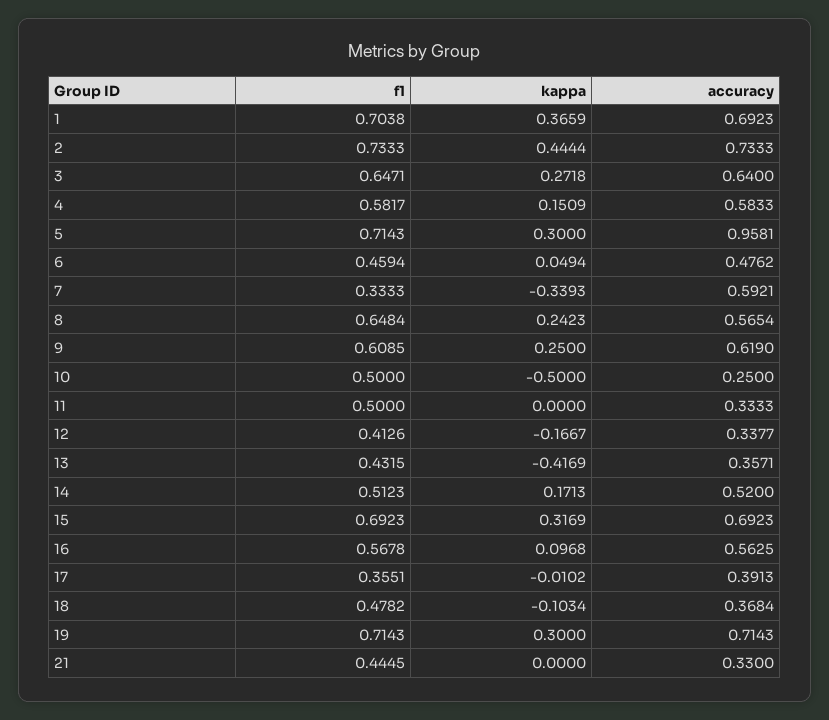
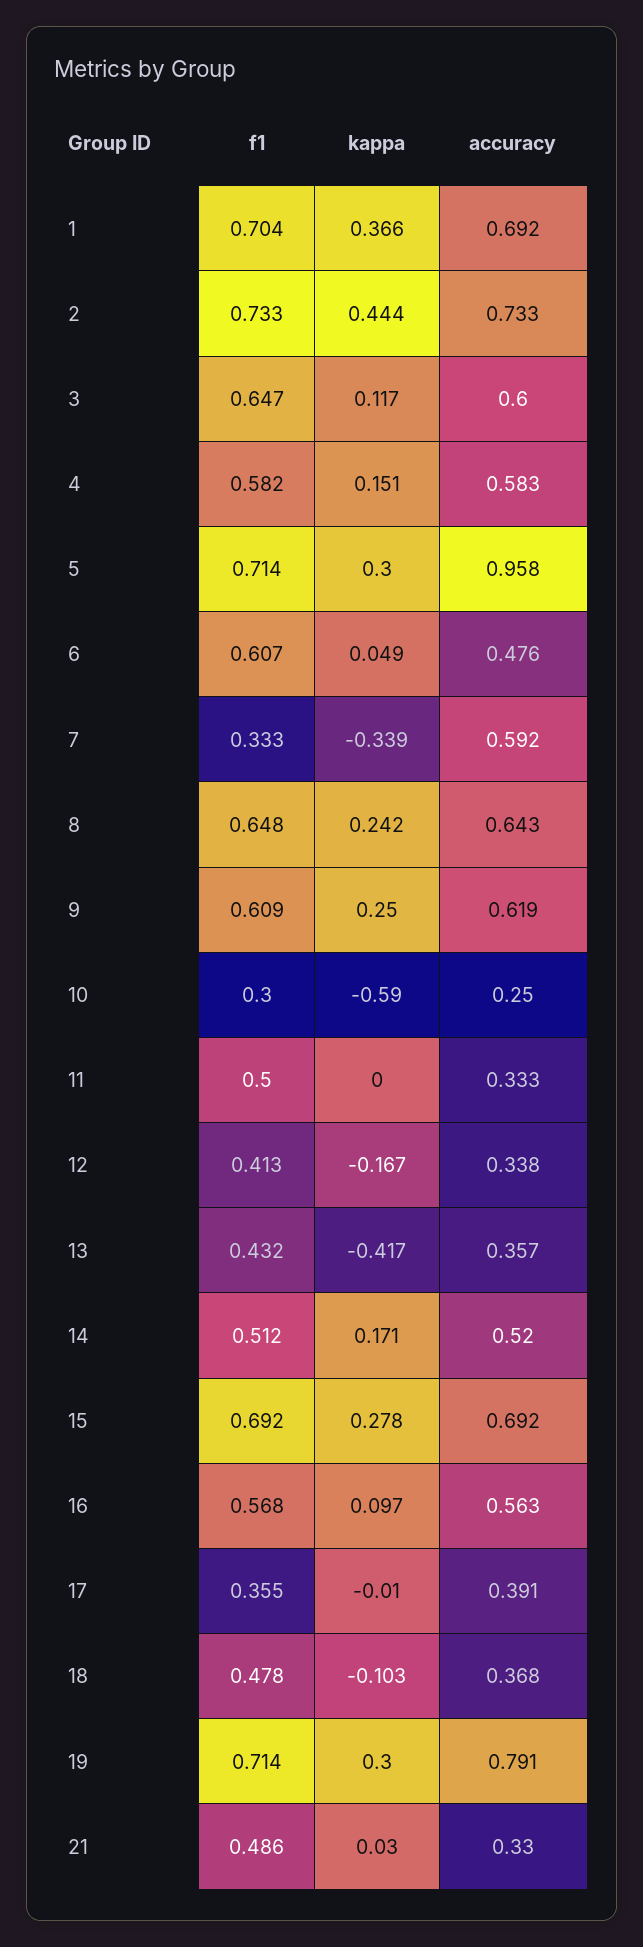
kappa, 3: 0.2718 -> 0.117
accuracy, 3: 0.64 -> 0.6
f1, 6: 0.4594 -> 0.607
accuracy, 8: 0.5654 -> 0.643
f1, 10: 0.5 -> 0.3
kappa, 10: -0.5 -> -0.59
kappa, 15: 0.3169 -> 0.278
accuracy, 19: 0.7143 -> 0.791
f1, 21: 0.4445 -> 0.486
kappa, 21: 0 -> 0.03

